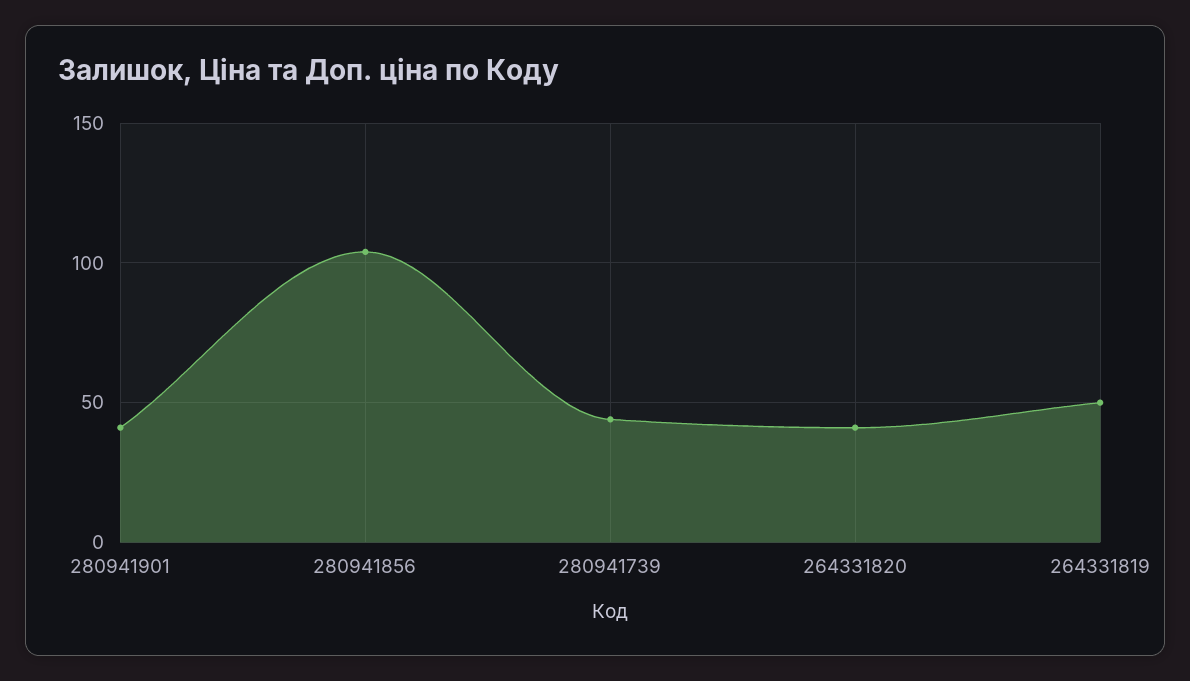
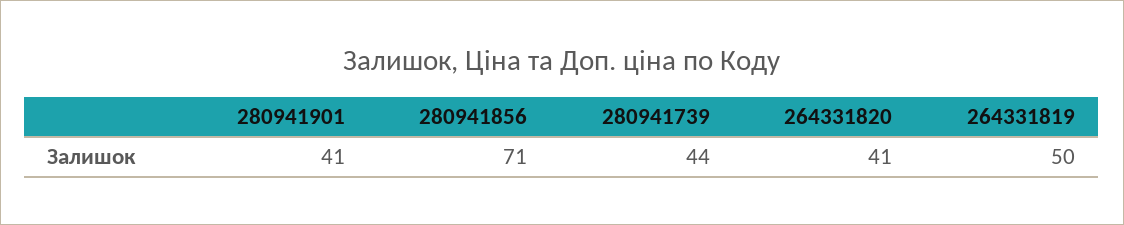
280941856: 105 -> 71

